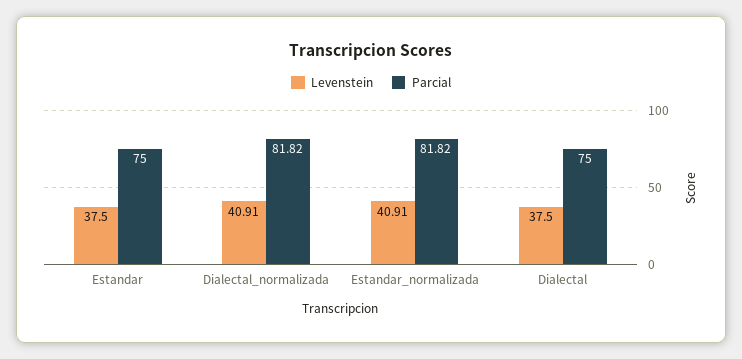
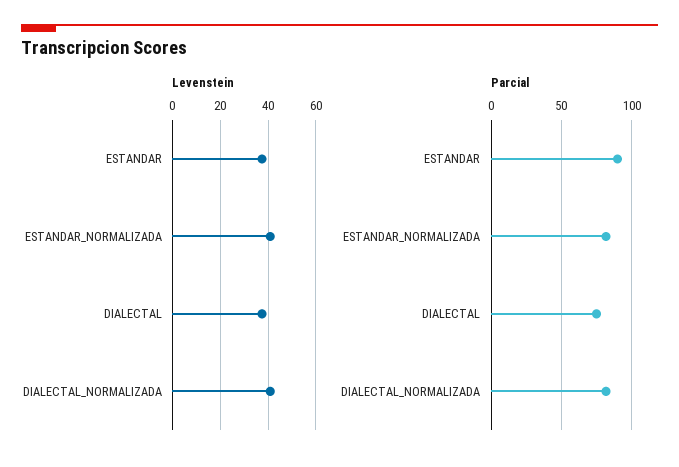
Parcial, Estandar: 75 -> 90

